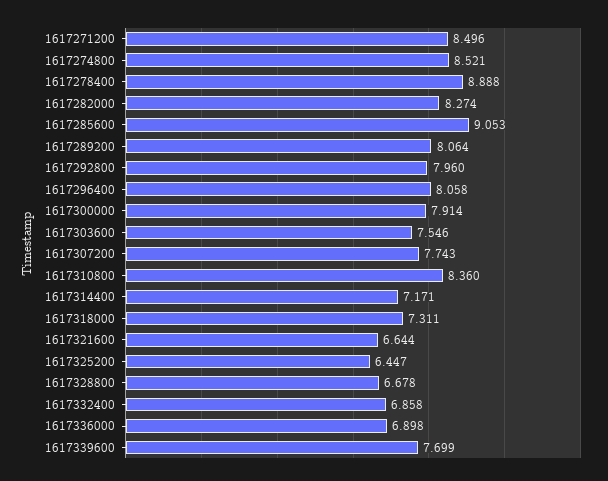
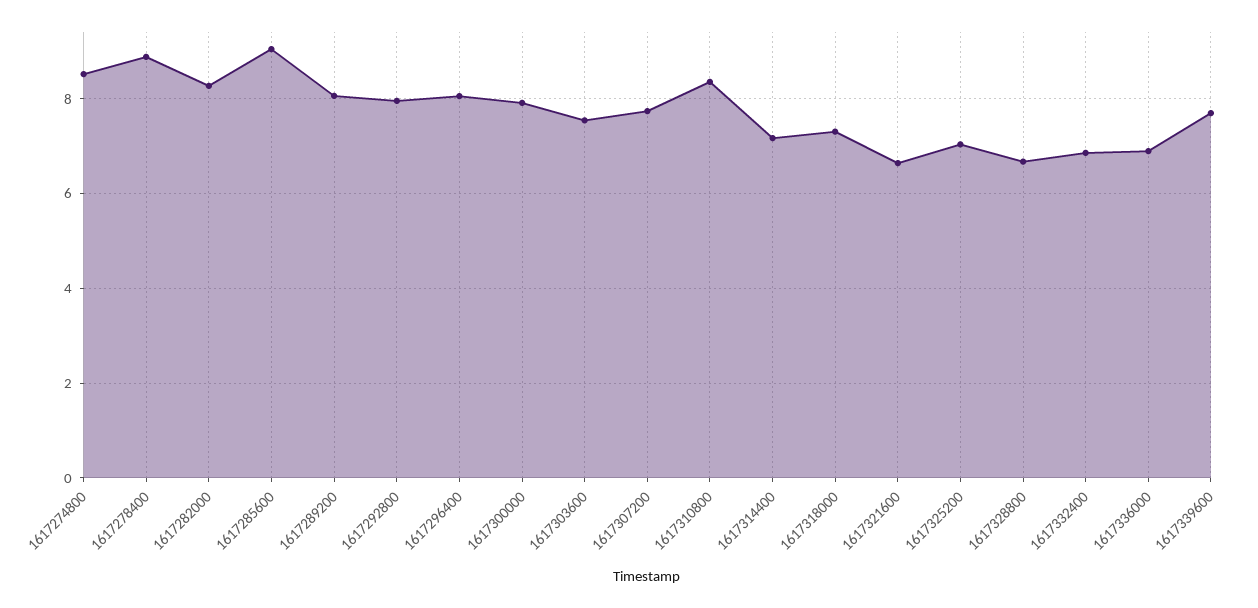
1617271200: 8.496 -> none
1617325200: 6.447 -> 7

